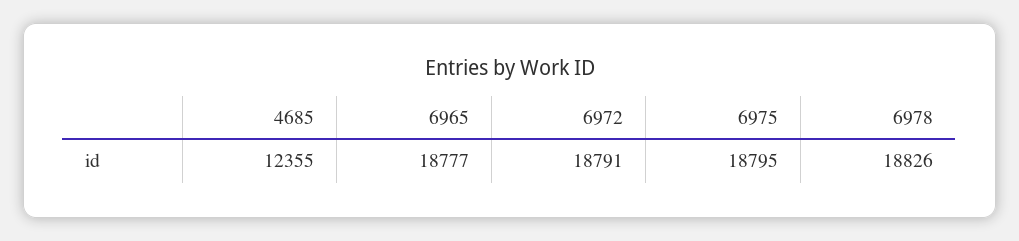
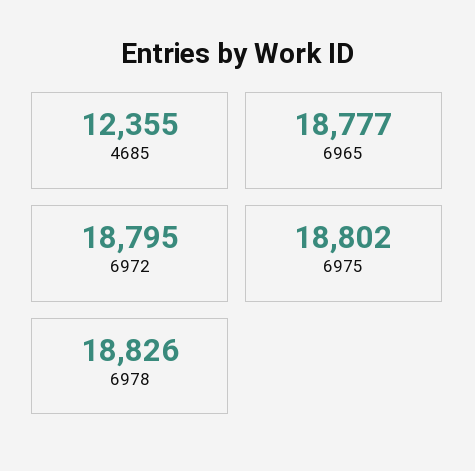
6972: 18791 -> 18795
6975: 18795 -> 18802

